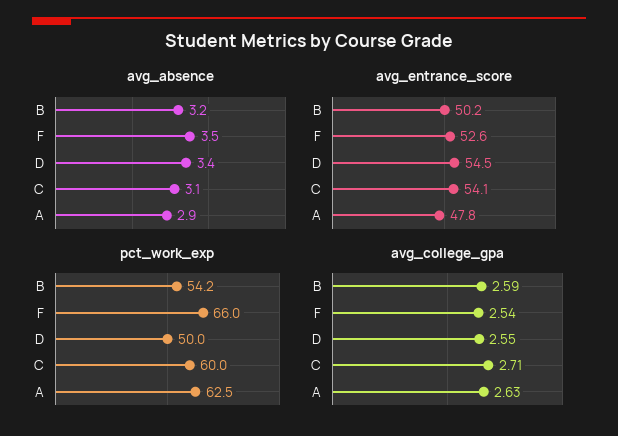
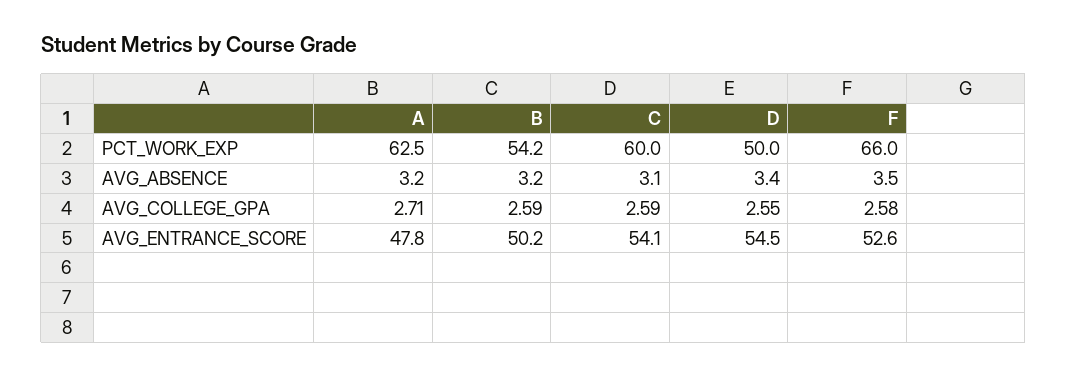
avg_absence, A: 2.9 -> 3.2
avg_college_gpa, F: 2.54 -> 2.58
avg_college_gpa, C: 2.71 -> 2.59
avg_college_gpa, A: 2.63 -> 2.71

